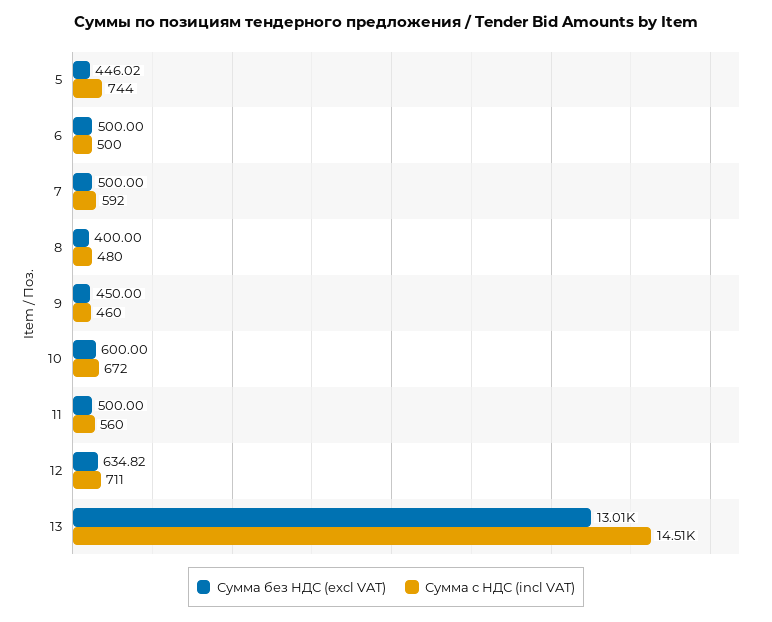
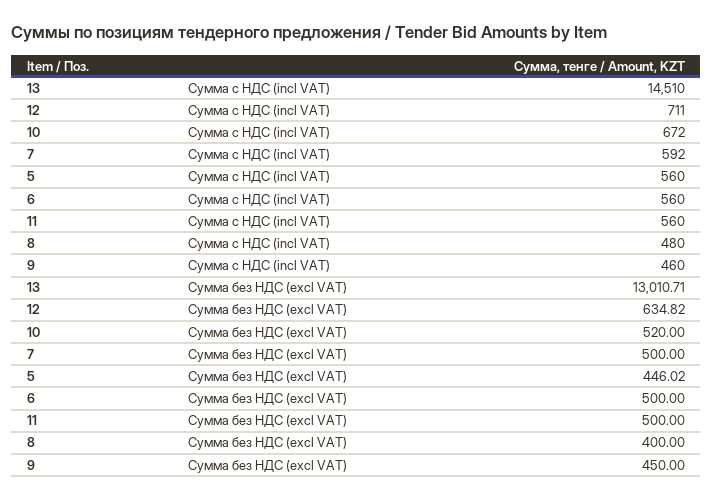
Сумма с НДС (incl VAT), 5: 744 -> 560
Сумма с НДС (incl VAT), 6: 500 -> 560
Сумма без НДС (excl VAT), 10: 600 -> 520

